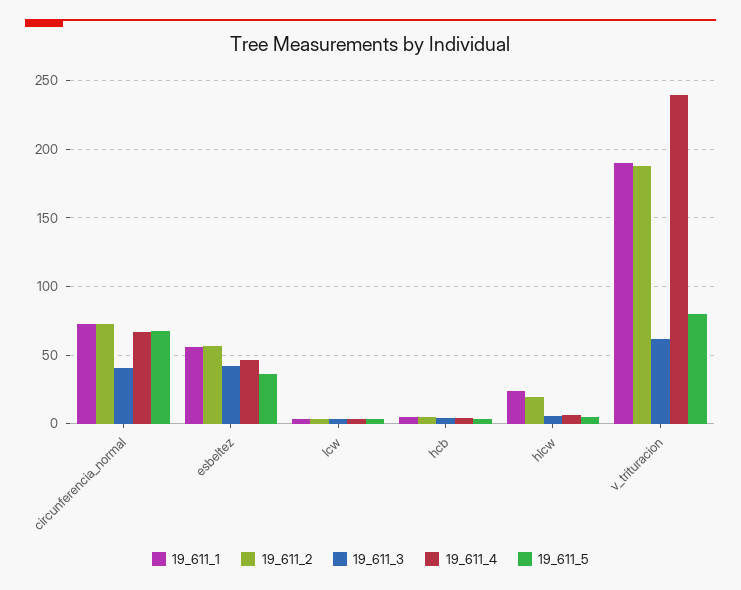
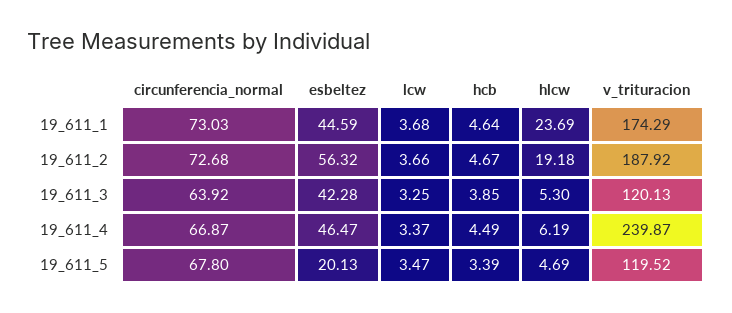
19_611_3, circunferencia_normal: 40 -> 63.92
19_611_1, esbeltez: 55 -> 44.59
19_611_5, esbeltez: 35 -> 20.13
19_611_1, v_trituracion: 190 -> 174.29
19_611_3, v_trituracion: 60 -> 120.13
19_611_5, v_trituracion: 80 -> 119.52

